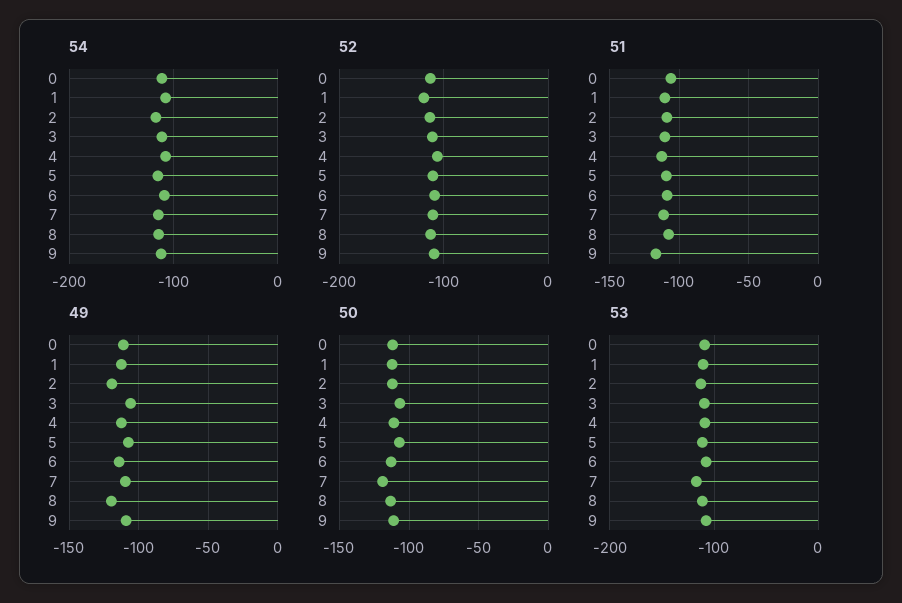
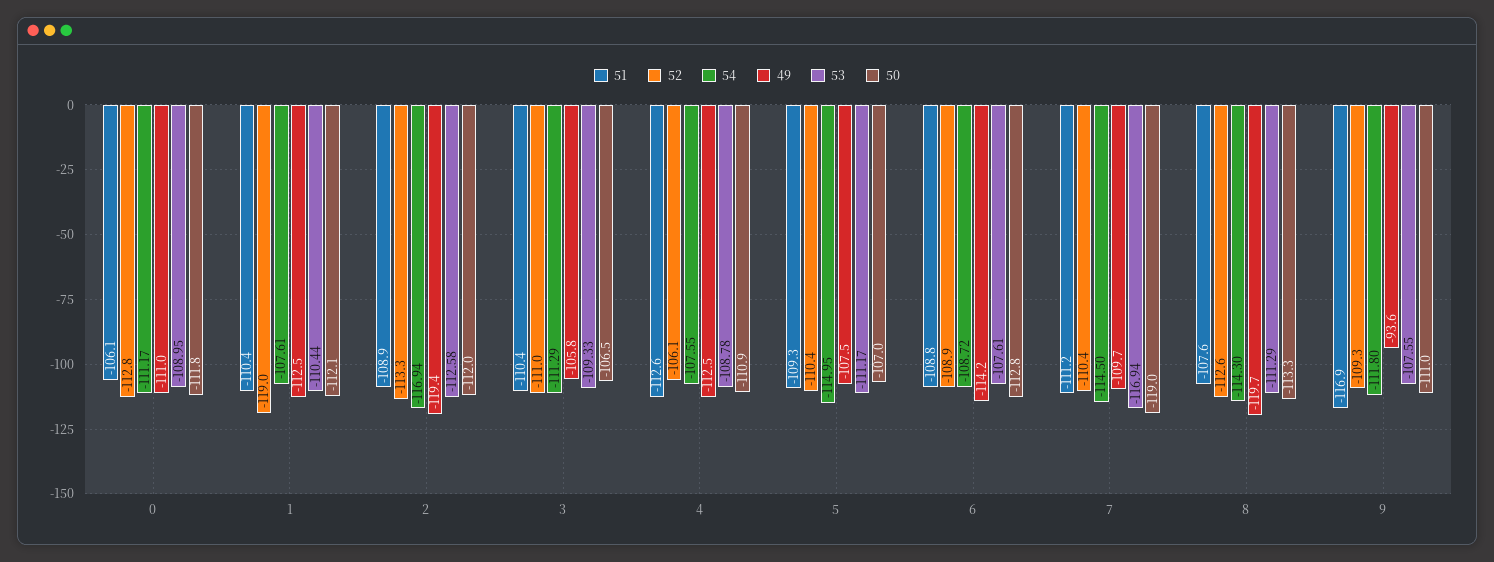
49, 9: -110 -> -93.6

